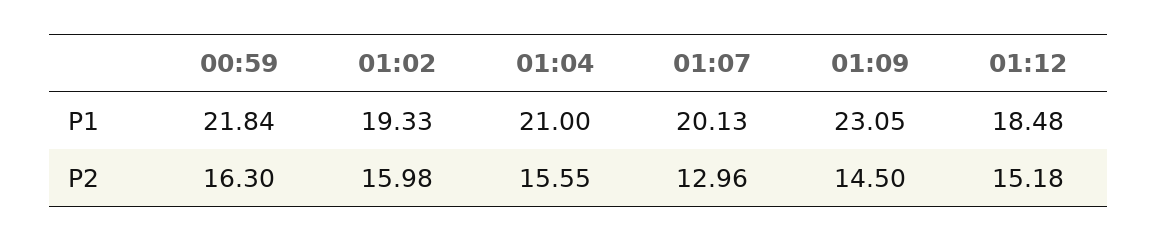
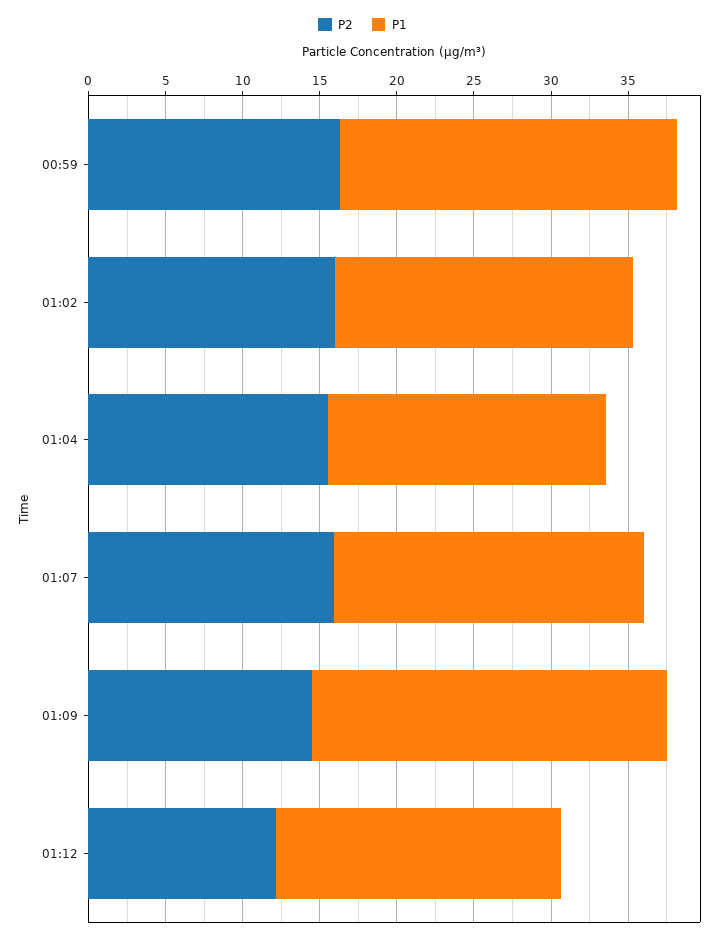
P1, 01:04: 21 -> 18
P2, 01:07: 12.96 -> 16
P2, 01:12: 15.18 -> 12

